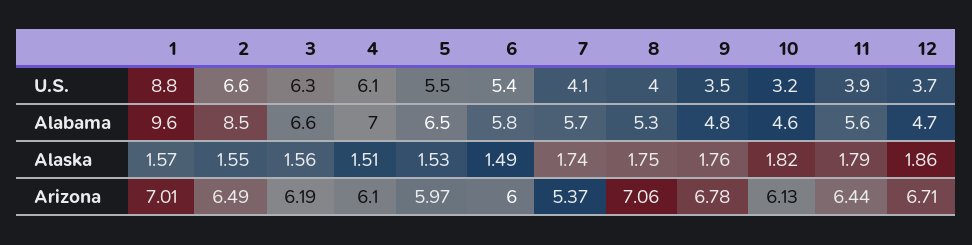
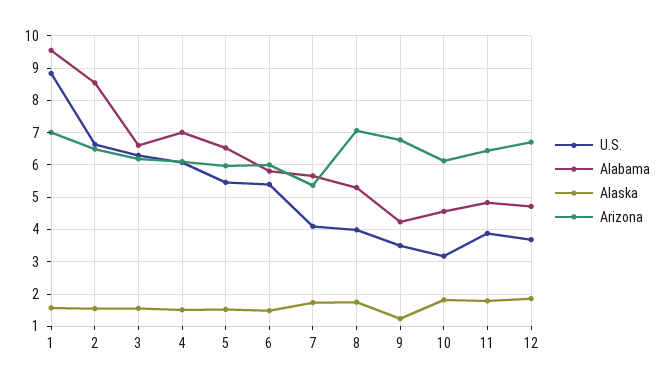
Alabama, 9: 4.8 -> 4.2
Alabama, 11: 5.6 -> 4.8
Alaska, 9: 1.76 -> 1.2

